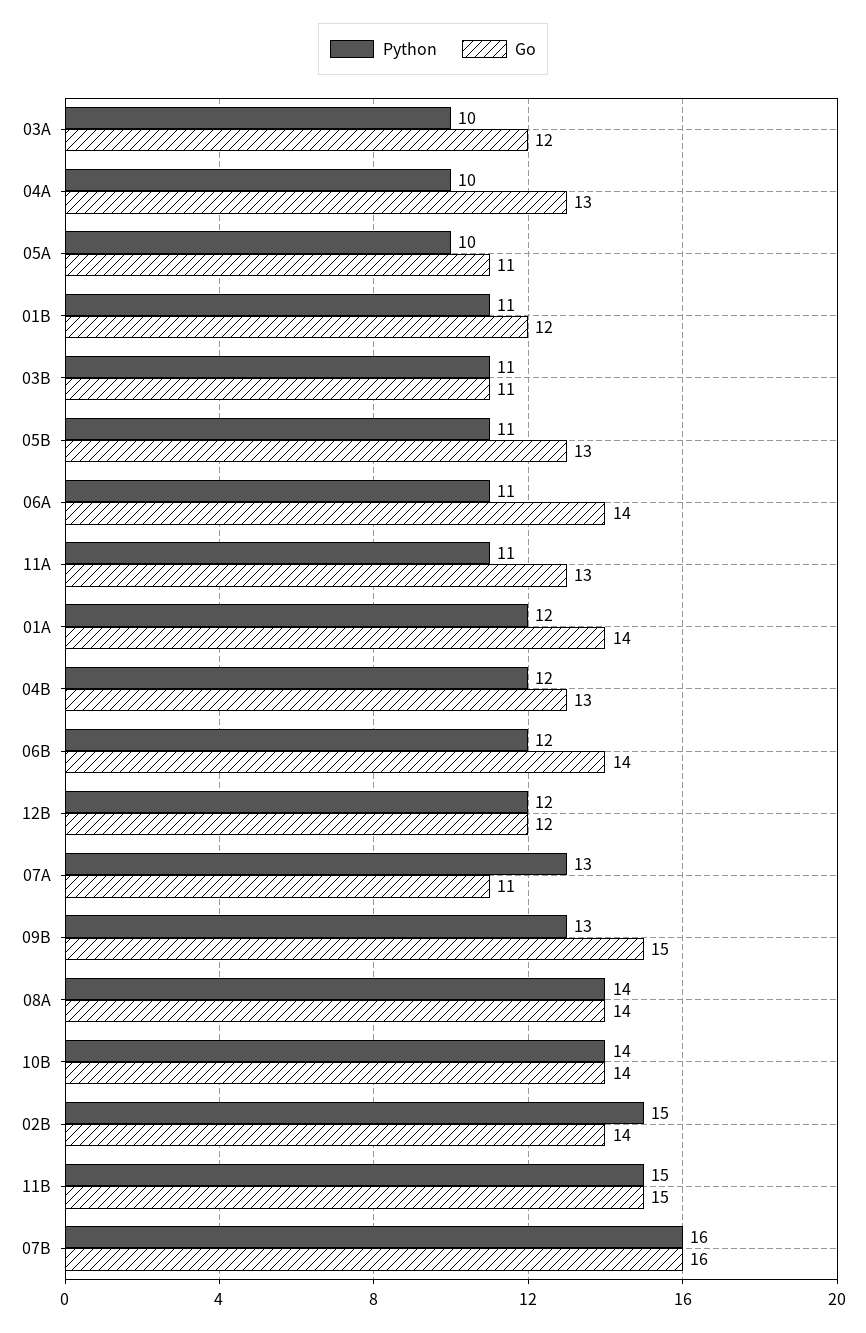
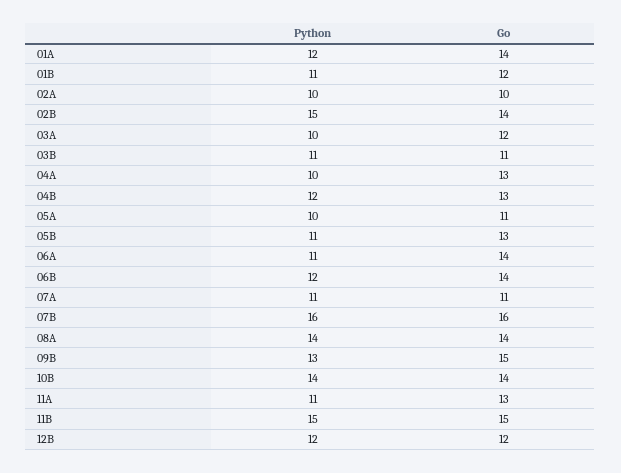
Python, 07A: 13 -> 11
Python, 02A: none -> 10
Go, 02A: none -> 10

